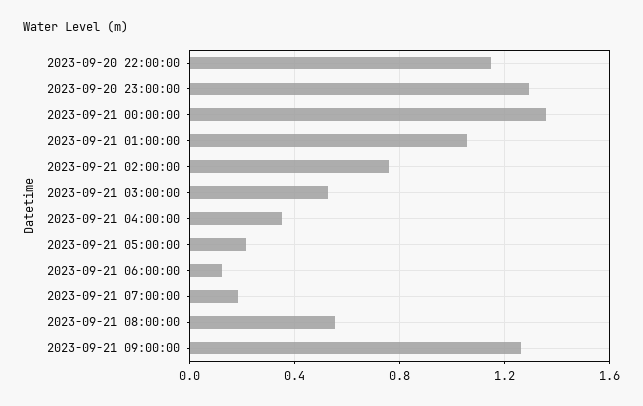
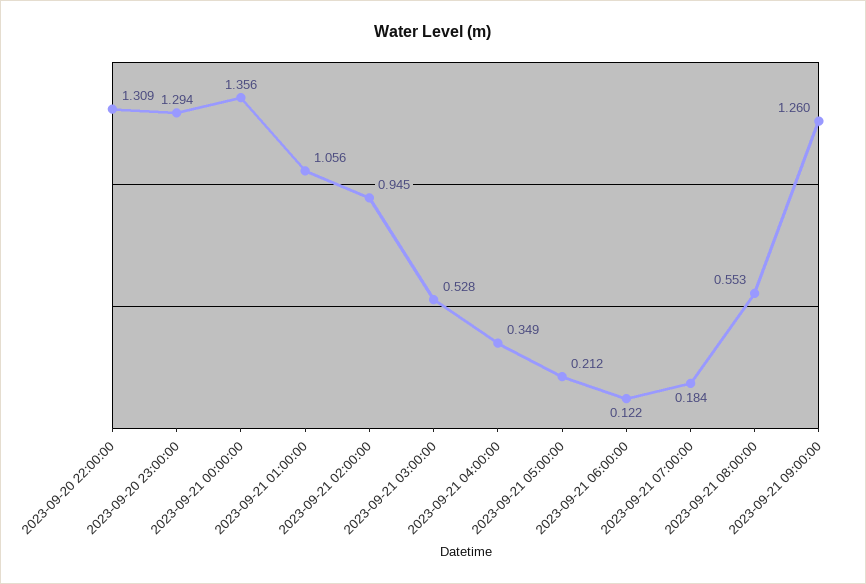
2023-09-20 22:00:00: 1.15 -> 1.309
2023-09-21 02:00:00: 0.75 -> 0.945

